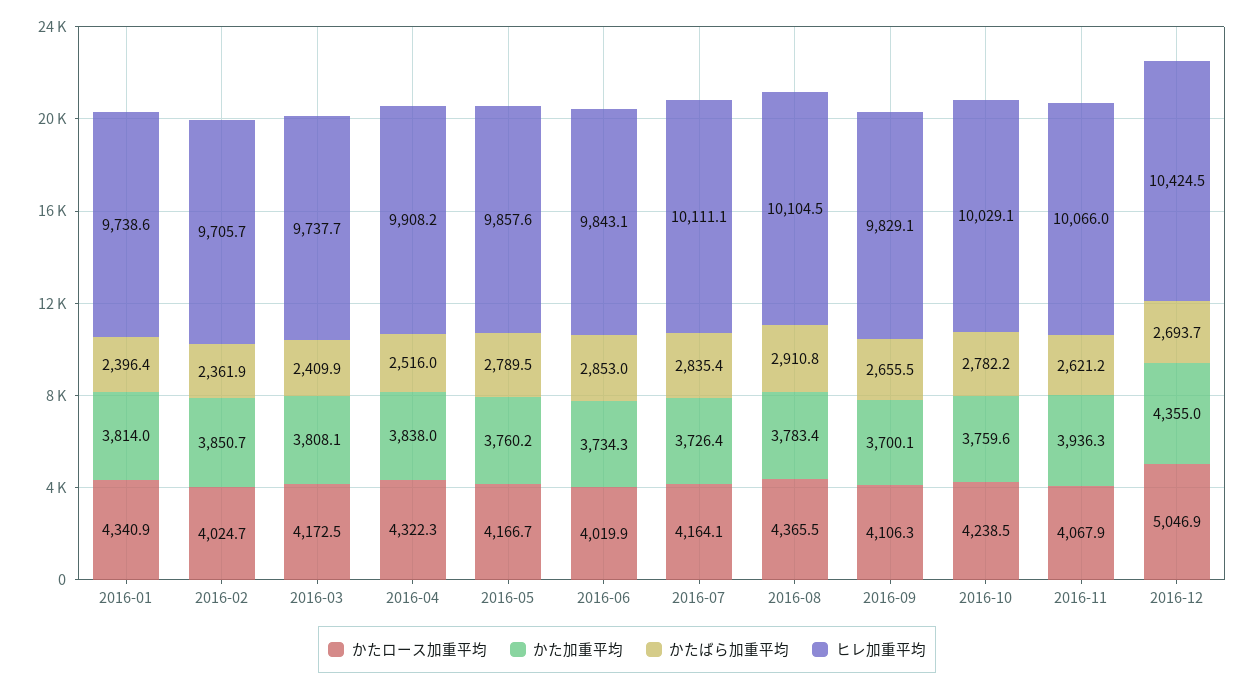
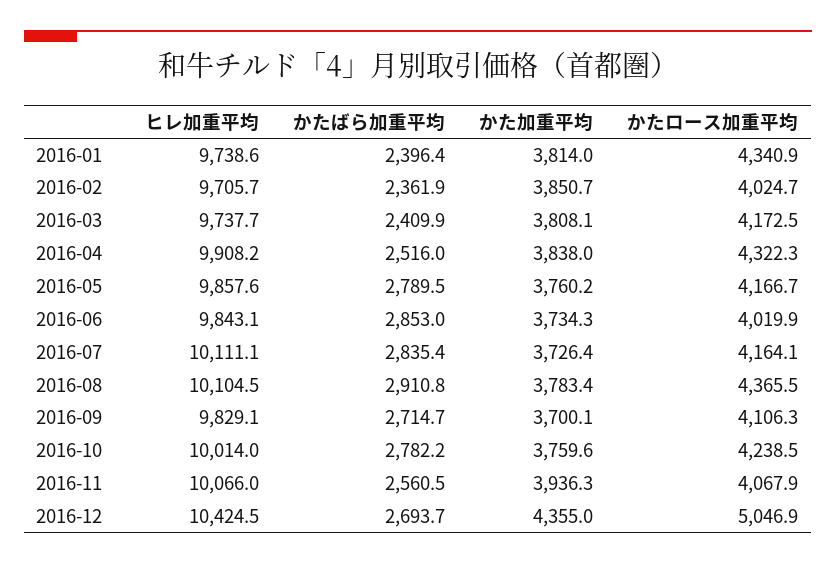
かたばら加重平均, 2016-09: 2655.5 -> 2714.7
ヒレ加重平均, 2016-10: 10029.1 -> 10014
かたばら加重平均, 2016-11: 2621.2 -> 2560.5

